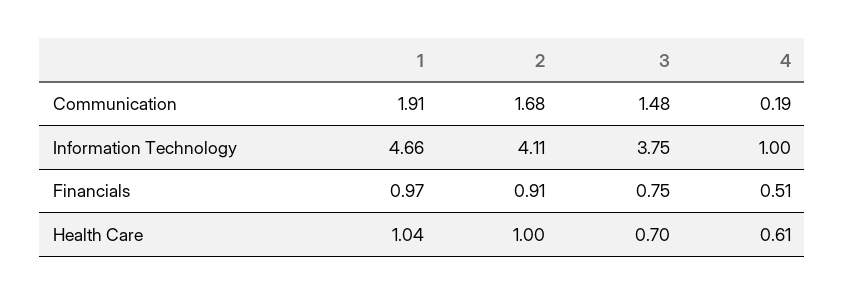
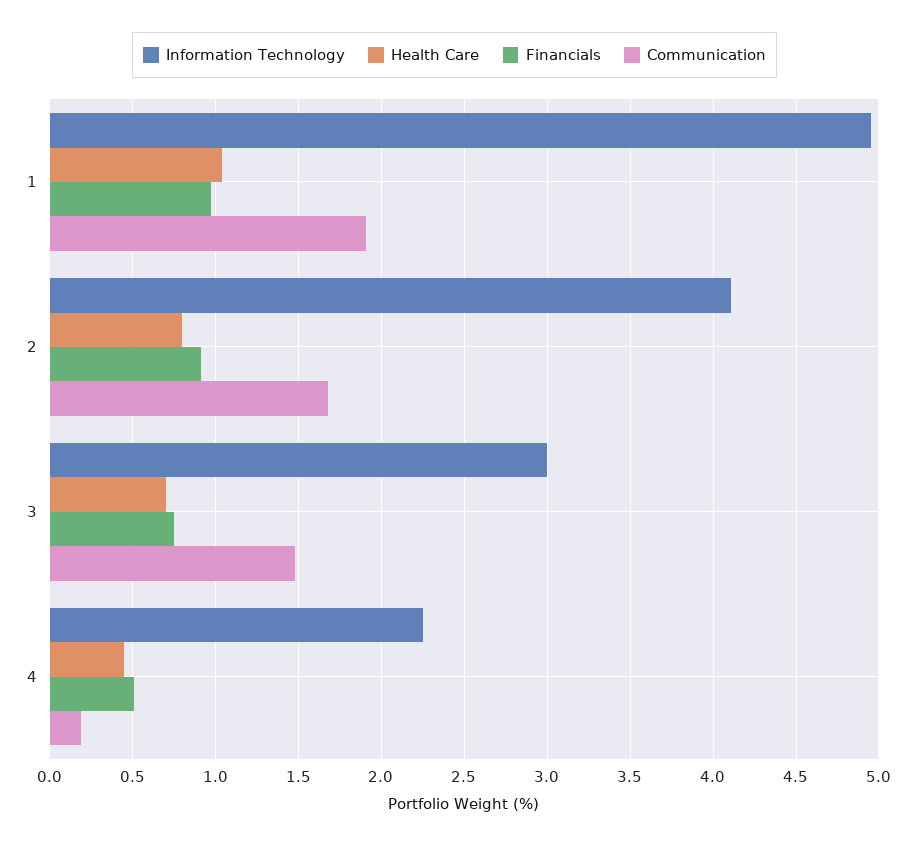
Information Technology, 1: 4.66 -> 4.95
Information Technology, 3: 3.75 -> 3
Information Technology, 4: 1 -> 2.25
Health Care, 2: 1 -> 0.8
Health Care, 4: 0.61 -> 0.45

